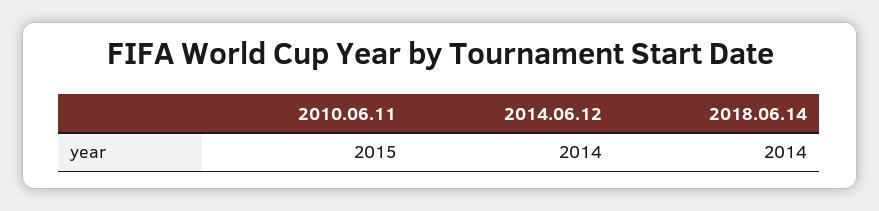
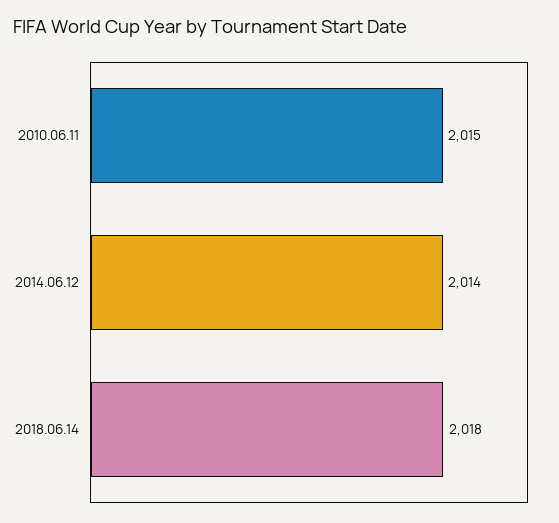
2018.06.14: 2014 -> 2018

